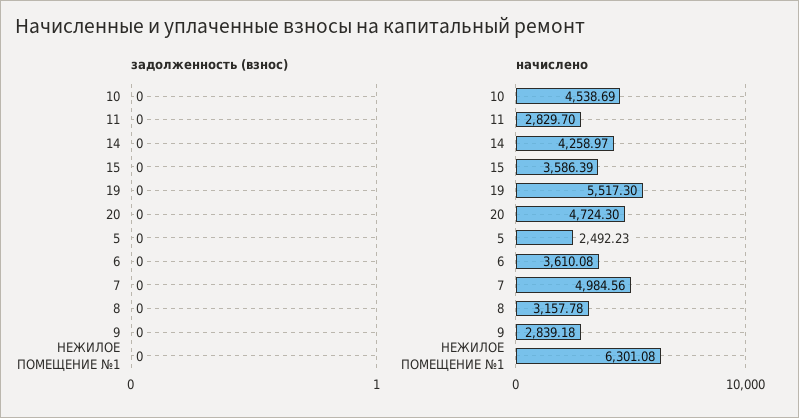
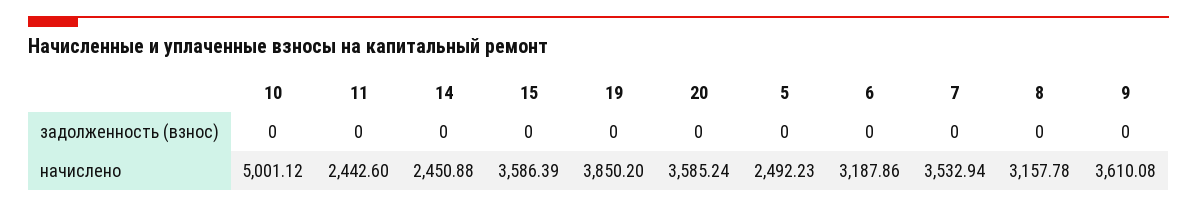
задолженность (взнос), НЕЖИЛОЕ ПОМЕЩЕНИЕ №1: 0 -> none
начислено, 10: 4538.69 -> 5001.12
начислено, 11: 2829.7 -> 2442.6
начислено, 14: 4258.97 -> 2450.88
начислено, 19: 5517.3 -> 3850.2
начислено, 20: 4724.3 -> 3585.24
начислено, 6: 3610.08 -> 3187.86
начислено, 7: 4984.56 -> 3532.94
начислено, 9: 2839.18 -> 3610.08
начислено, НЕЖИЛОЕ ПОМЕЩЕНИЕ №1: 6301.08 -> none

